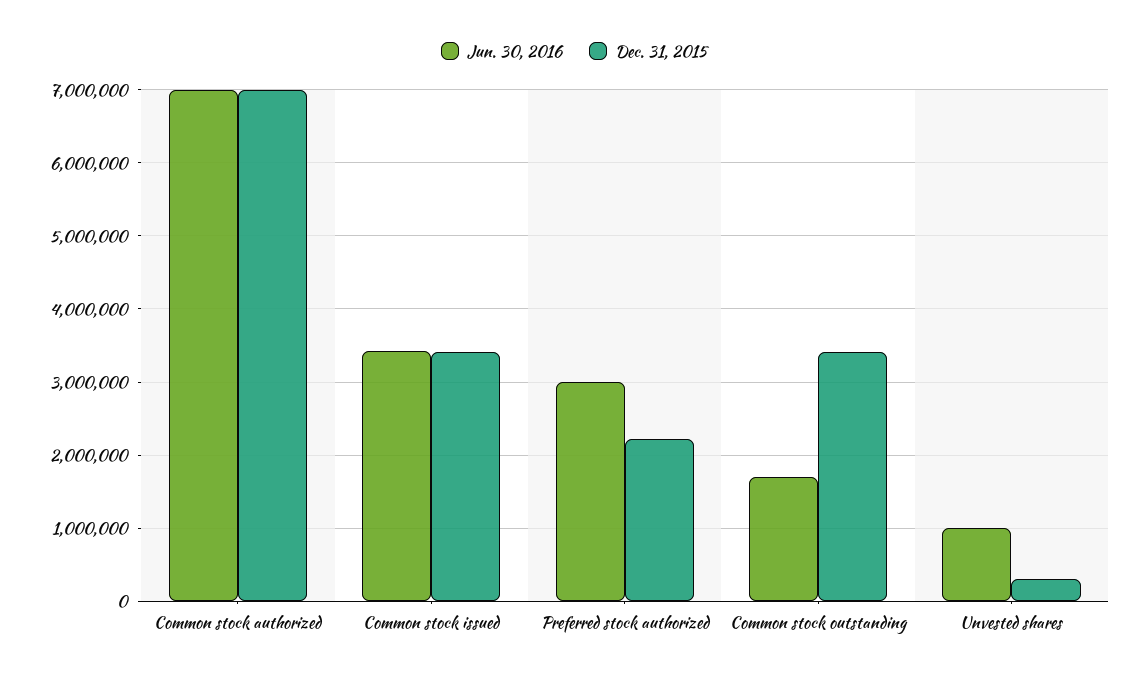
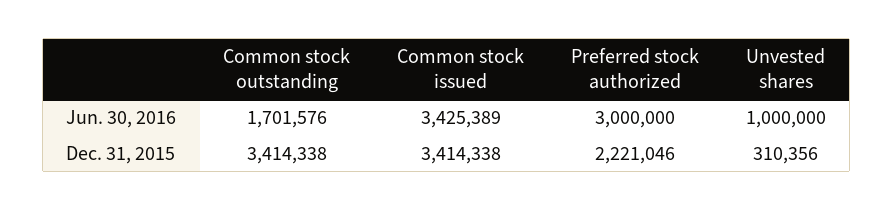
Jun. 30, 2016, Common stock authorized: 7000000 -> none
Dec. 31, 2015, Common stock authorized: 7000000 -> none

